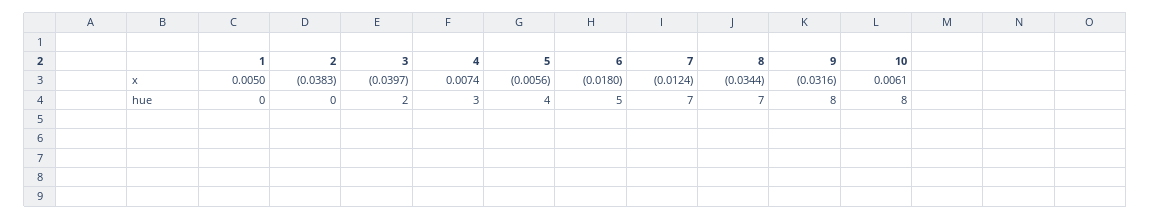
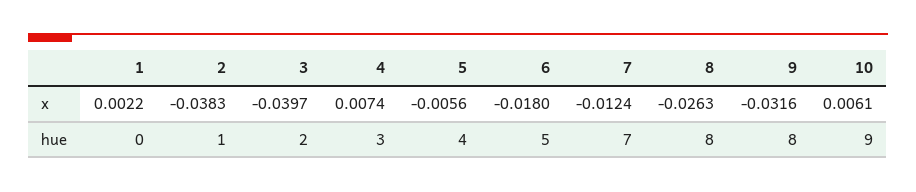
1, x: 0.005 -> 0.0022
8, x: -0.0344 -> -0.0263
2, hue: 0 -> 1
8, hue: 7 -> 8
10, hue: 8 -> 9

